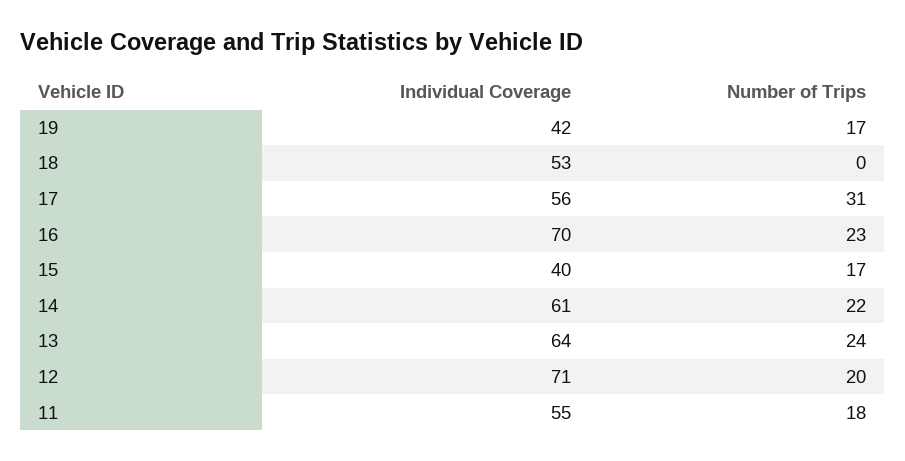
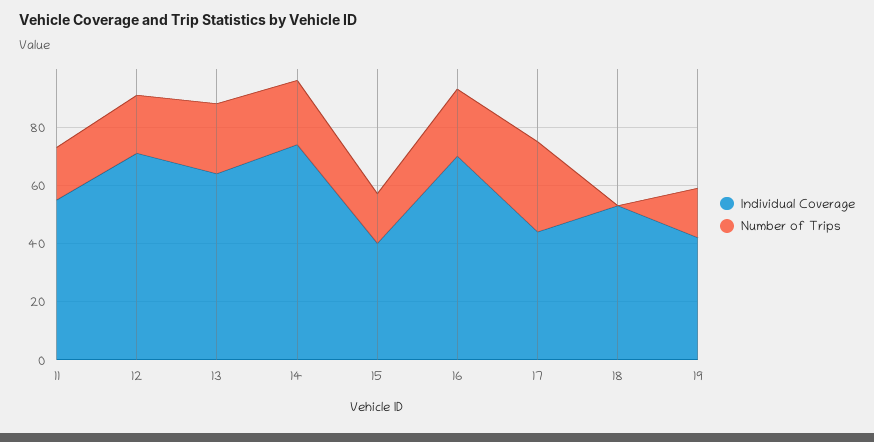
Individual Coverage, 17: 56 -> 45
Individual Coverage, 14: 61 -> 75

